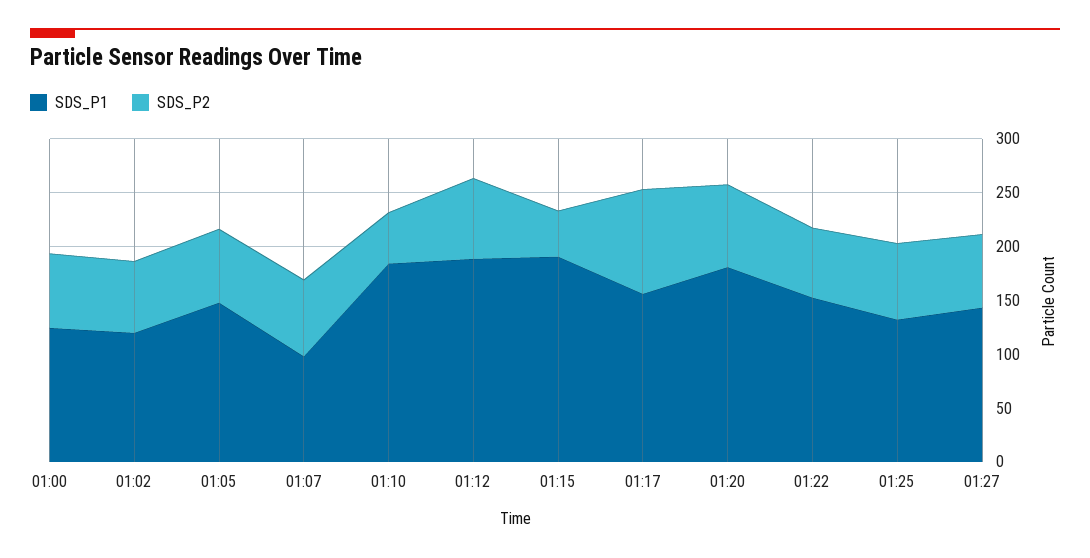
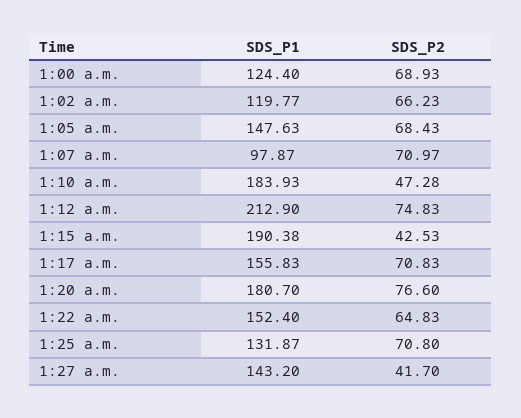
SDS_P1, 01:12: 190 -> 212.9
SDS_P2, 01:17: 100 -> 70.83
SDS_P2, 01:27: 70 -> 41.7

